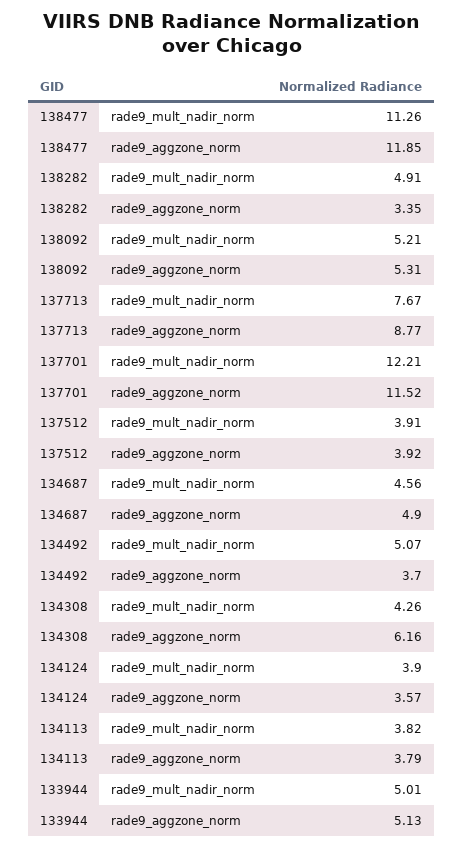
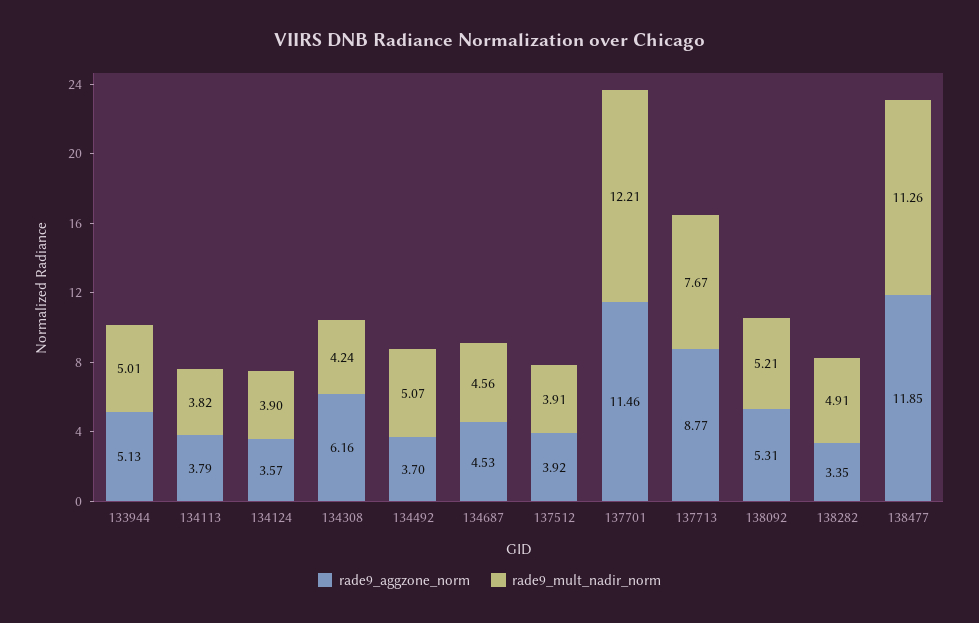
rade9_aggzone_norm, 137701: 11.52 -> 11.46
rade9_aggzone_norm, 134687: 4.9 -> 4.53
rade9_mult_nadir_norm, 134308: 4.26 -> 4.24

